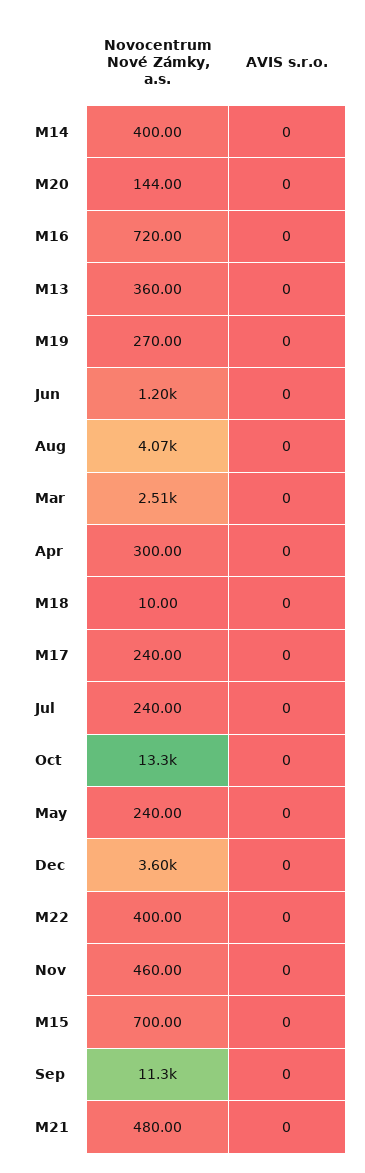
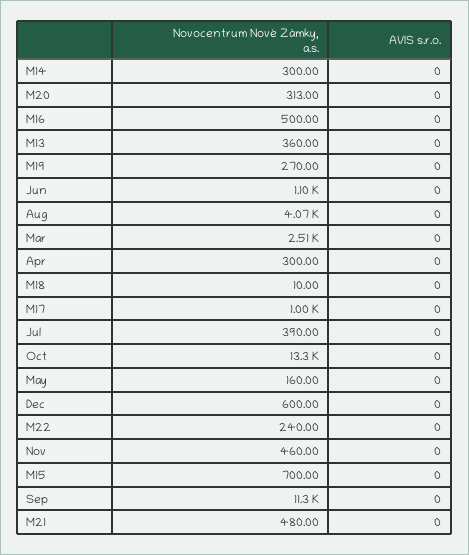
Novocentrum Nové Zámky, a.s., M14: 400 -> 300
Novocentrum Nové Zámky, a.s., M20: 144 -> 313
Novocentrum Nové Zámky, a.s., M16: 720 -> 500
Novocentrum Nové Zámky, a.s., Jun: 1200 -> 1100
Novocentrum Nové Zámky, a.s., M17: 240 -> 1000
Novocentrum Nové Zámky, a.s., Jul: 240 -> 390
Novocentrum Nové Zámky, a.s., May: 240 -> 160
Novocentrum Nové Zámky, a.s., Dec: 3600 -> 600
Novocentrum Nové Zámky, a.s., M22: 400 -> 240

